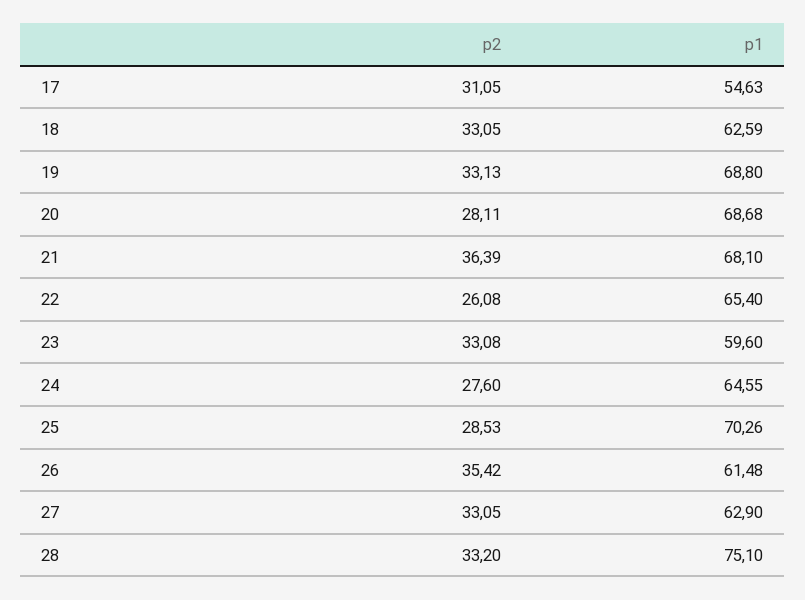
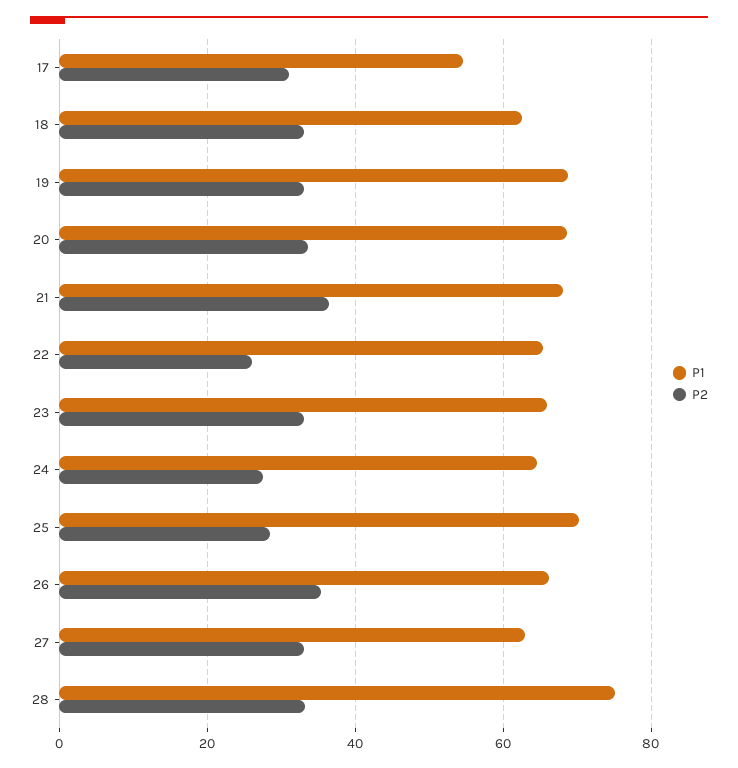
p2, 20: 28.11 -> 34
p1, 23: 59.6 -> 66
p1, 26: 61.48 -> 66

